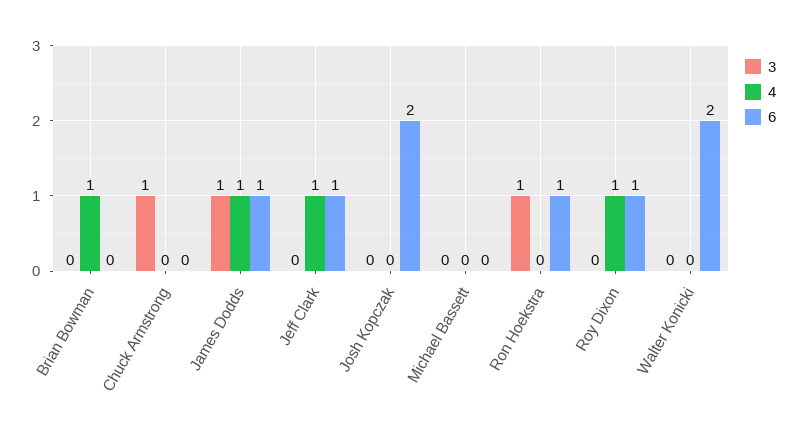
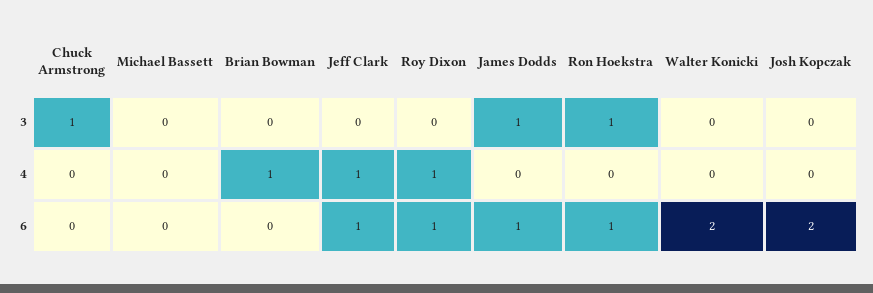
4, James Dodds: 1 -> 0

